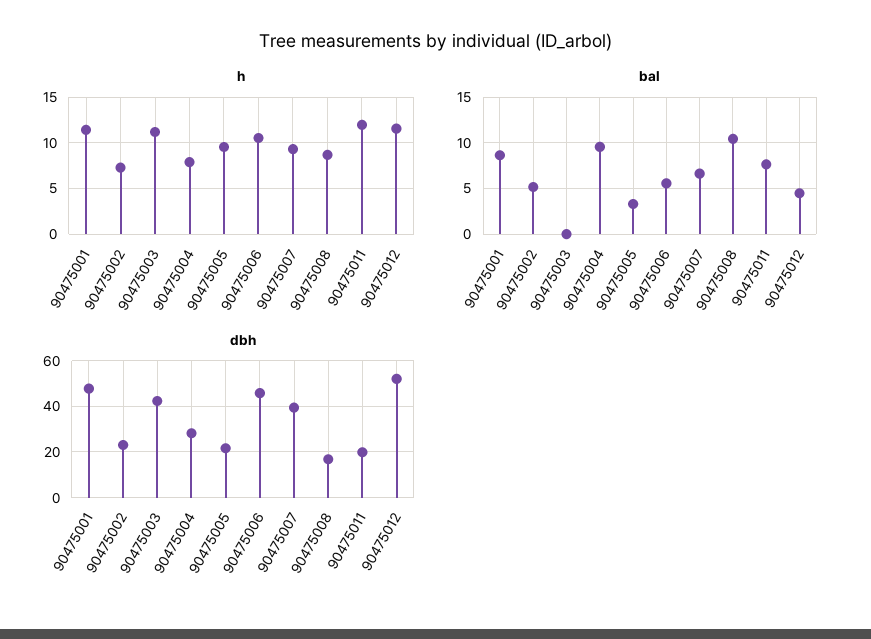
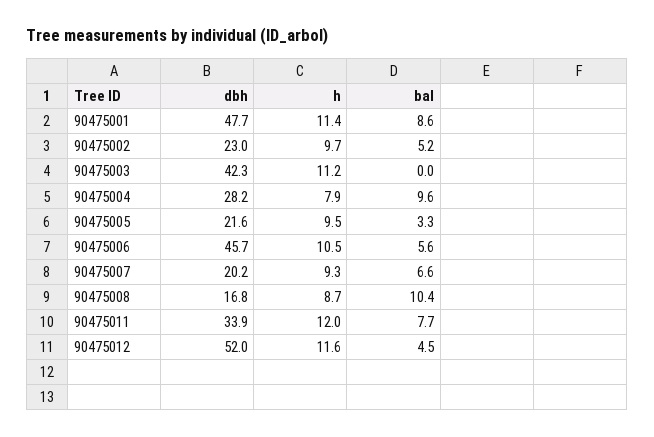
h, 90475002: 7 -> 9.7
dbh, 90475007: 40 -> 20.2
dbh, 90475011: 20 -> 33.9

